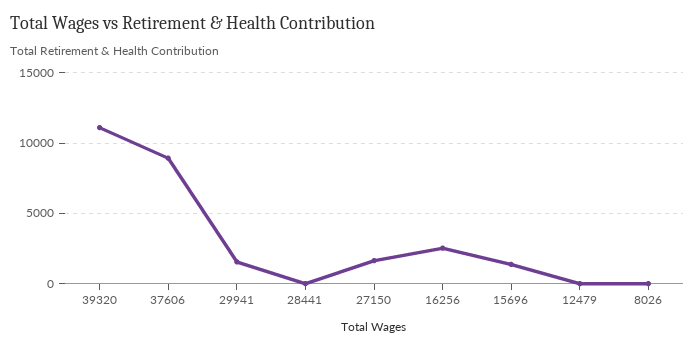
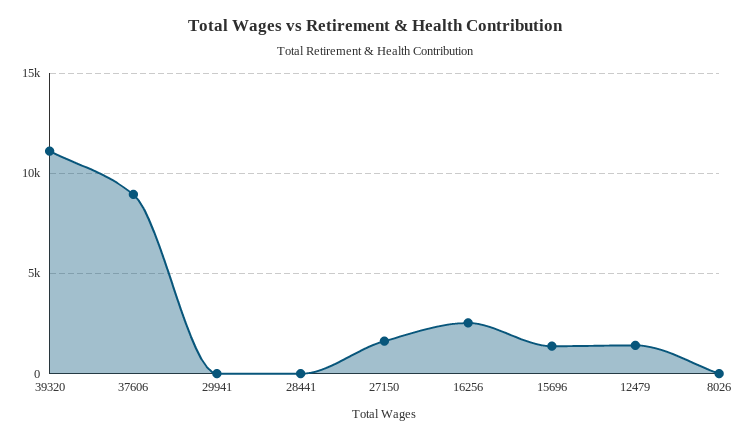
29941: 1500 -> 0
12479: 0 -> 1500

